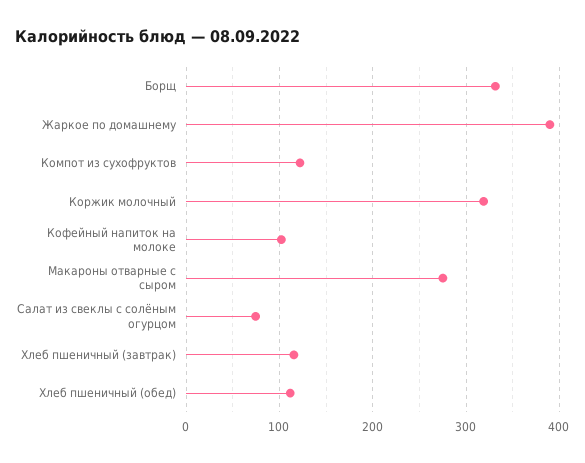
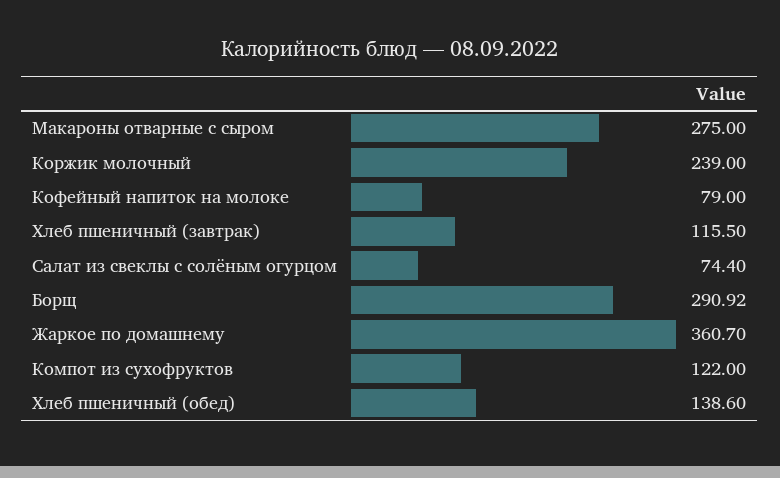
Борщ: 330 -> 290.92
Жаркое по домашнему: 390 -> 360.7
Коржик молочный: 320 -> 239
Кофейный напиток на молоке: 100 -> 79
Хлеб пшеничный (обед): 110 -> 138.6

